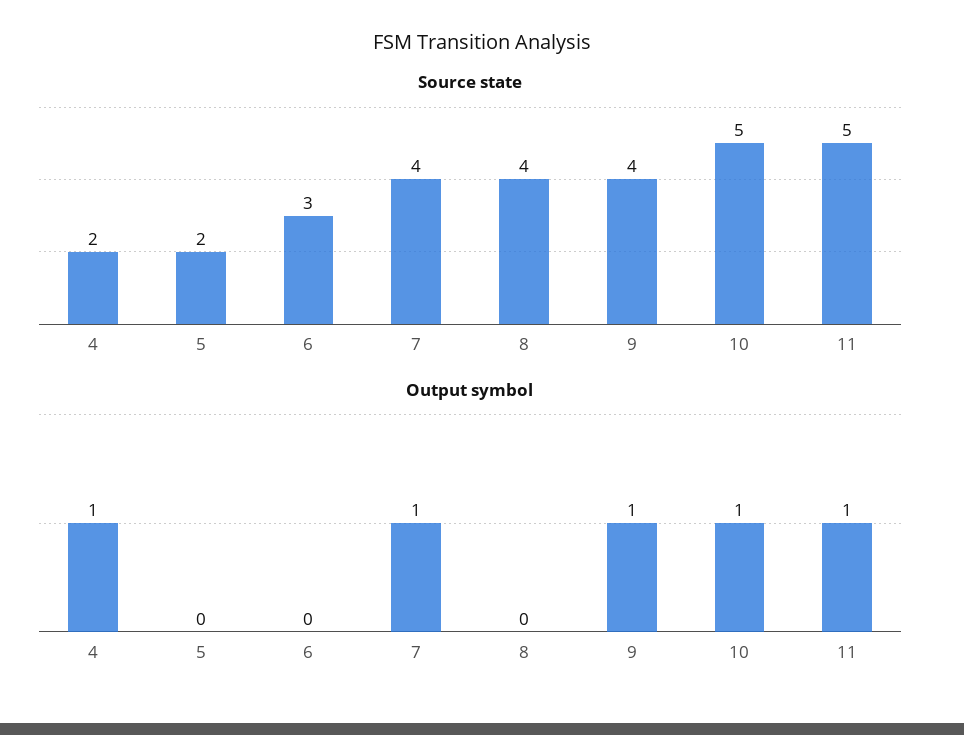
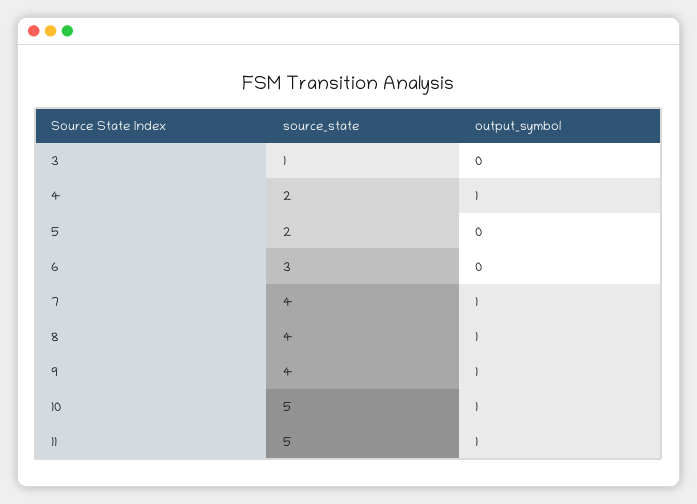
Output symbol, 8: 0 -> 1
Source state, 3: none -> 1
Output symbol, 3: none -> 0

